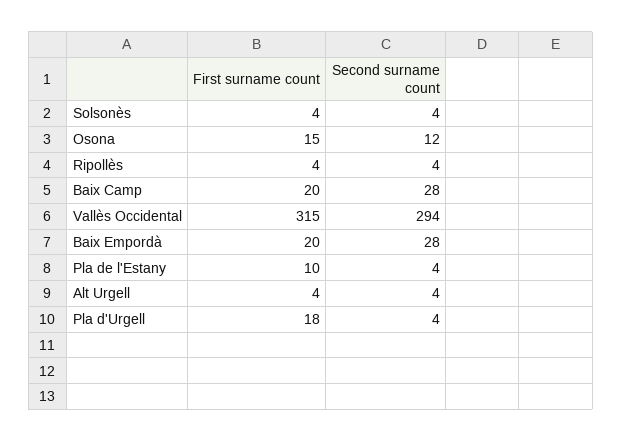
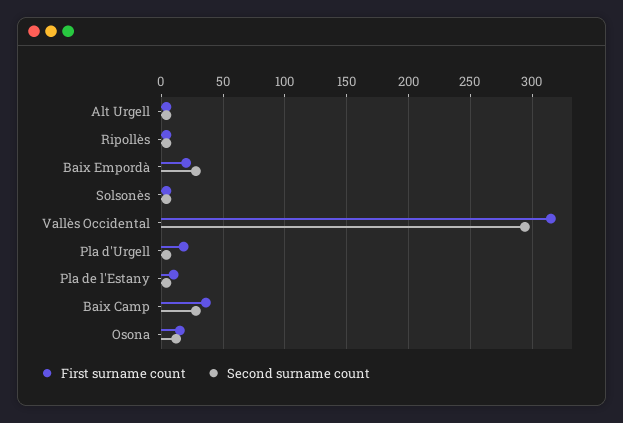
First surname count, Baix Camp: 20 -> 35

